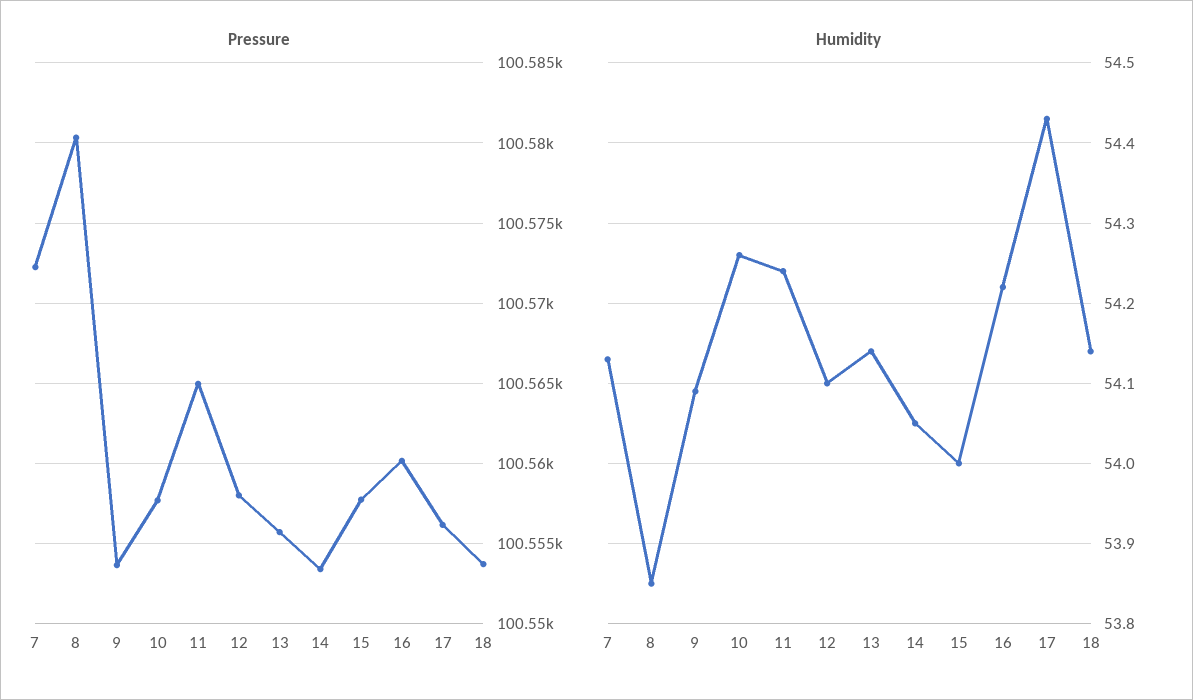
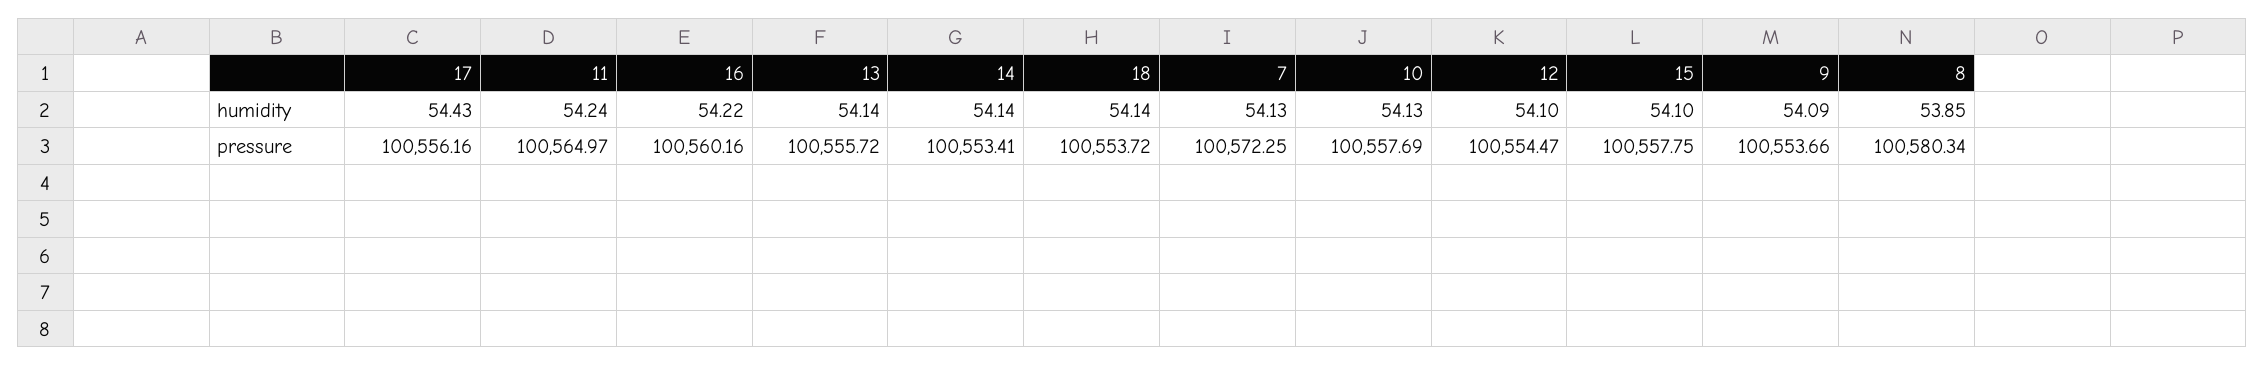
Pressure, 12: 100558 -> 100554.47
Humidity, 10: 54.26 -> 54.13
Humidity, 14: 54.05 -> 54.14
Humidity, 15: 54 -> 54.1

